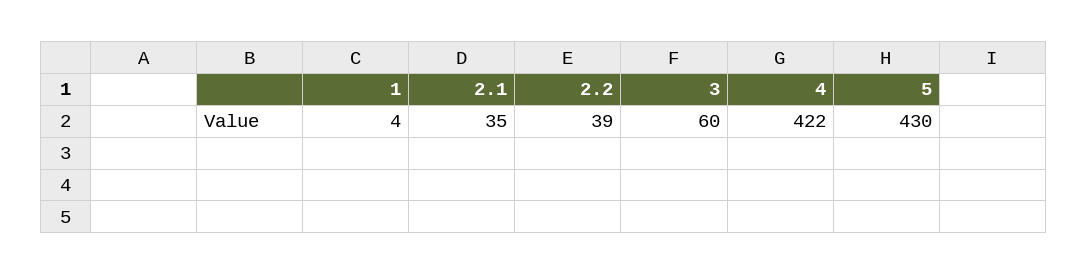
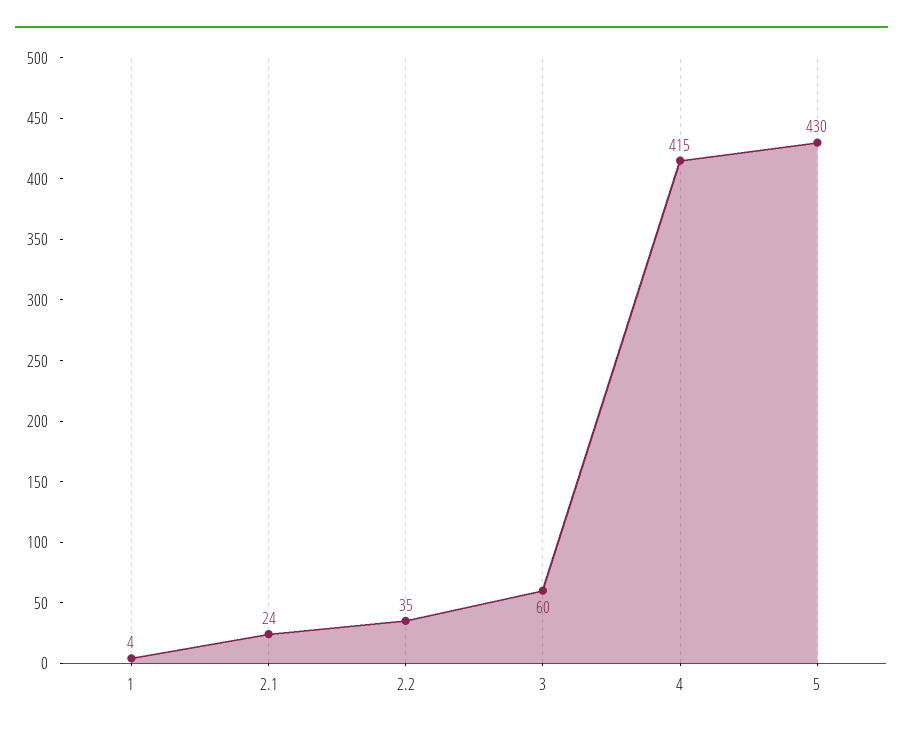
2.1: 35 -> 24
2.2: 39 -> 35
4: 422 -> 415

